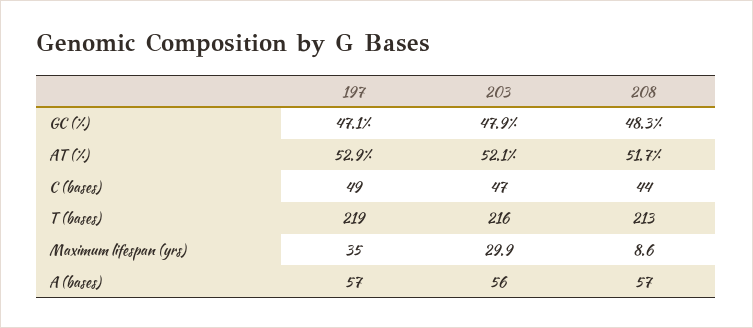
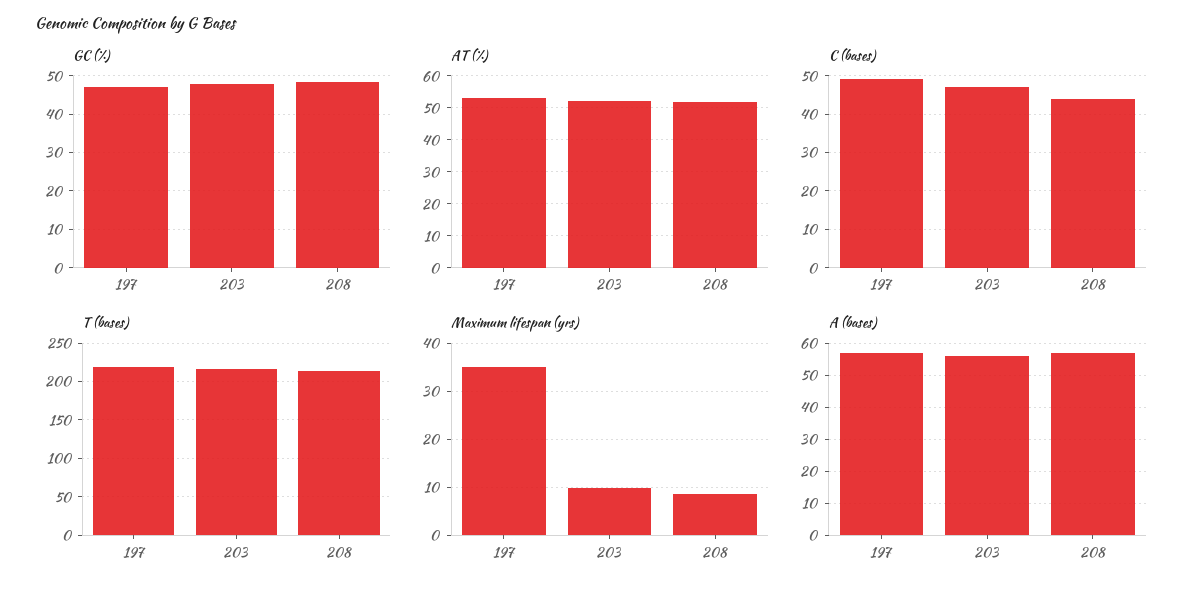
Maximum lifespan (yrs), 203: 29.9 -> 10

